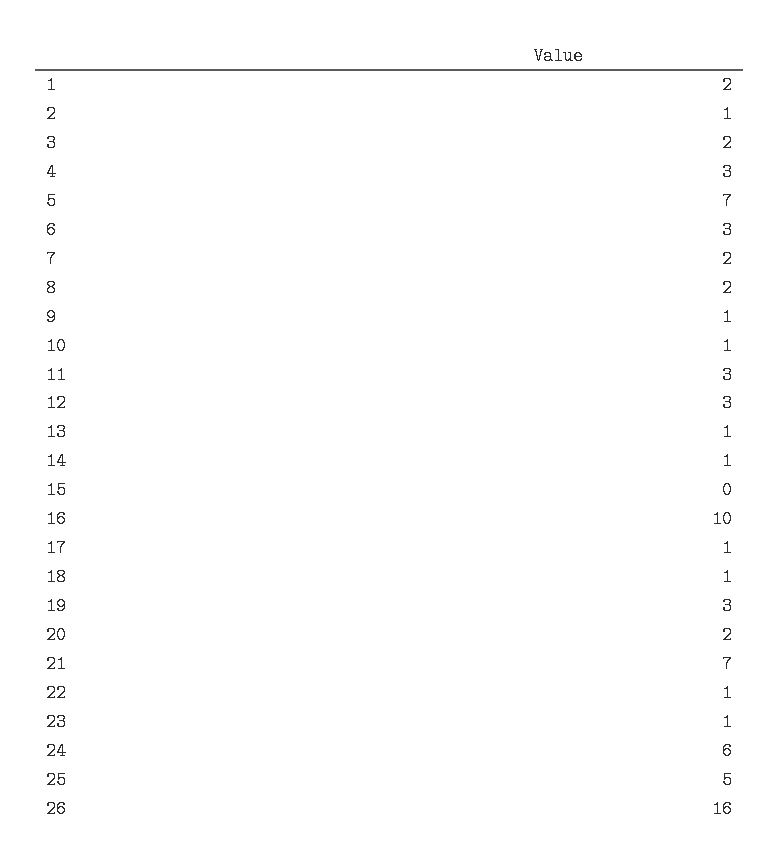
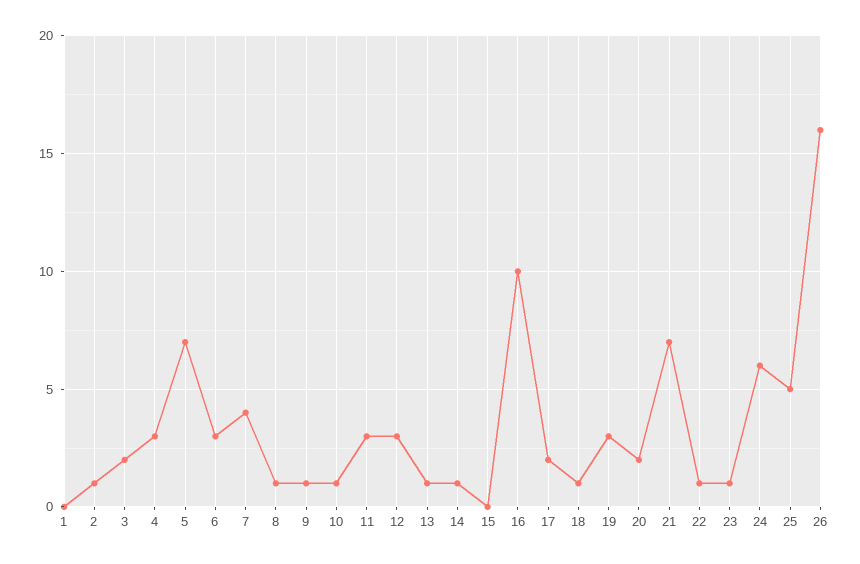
1: 2 -> 0
7: 2 -> 4
8: 2 -> 1
17: 1 -> 2

